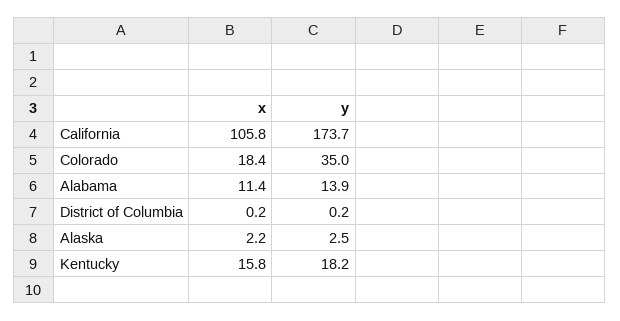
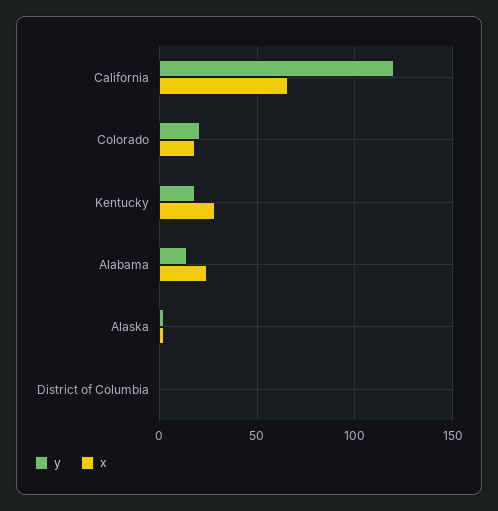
x, California: 105.8 -> 65
y, California: 173.7 -> 120
y, Colorado: 35 -> 20
x, Alabama: 11.4 -> 25
x, Kentucky: 15.8 -> 30

